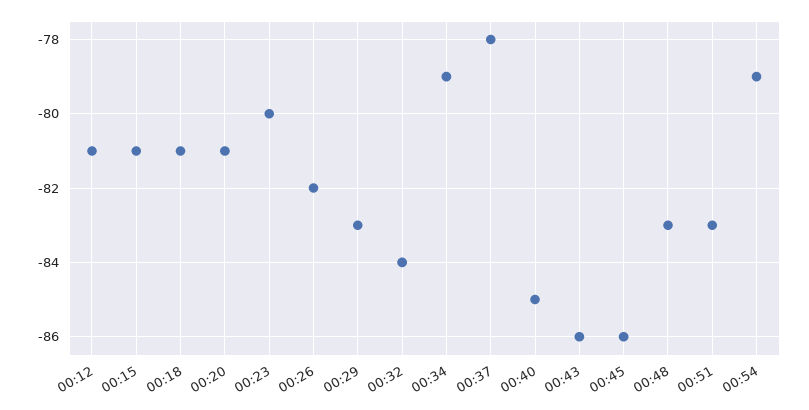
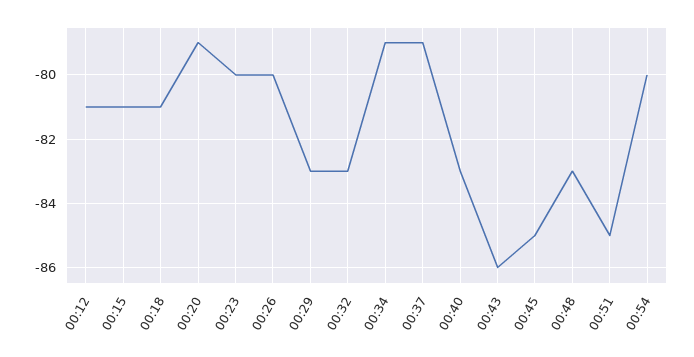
00:20: -81 -> -79
00:26: -82 -> -80
00:32: -84 -> -83
00:37: -78 -> -79
00:40: -85 -> -83
00:45: -86 -> -85
00:51: -83 -> -85
00:54: -79 -> -80

